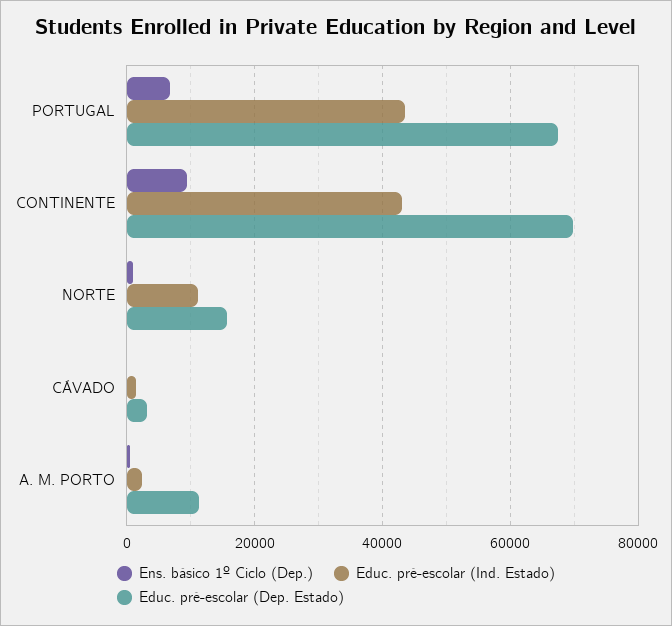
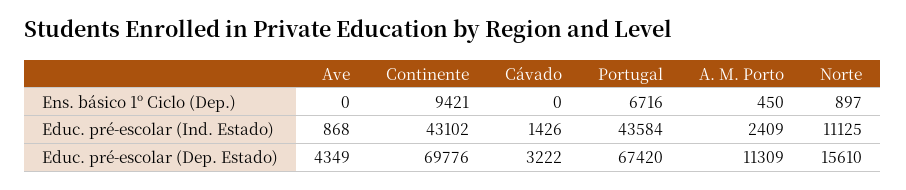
Ens. básico 1º Ciclo (Dep.), Ave: none -> 0
Educ. pré-escolar (Ind. Estado), Ave: none -> 868
Educ. pré-escolar (Dep. Estado), Ave: none -> 4349

